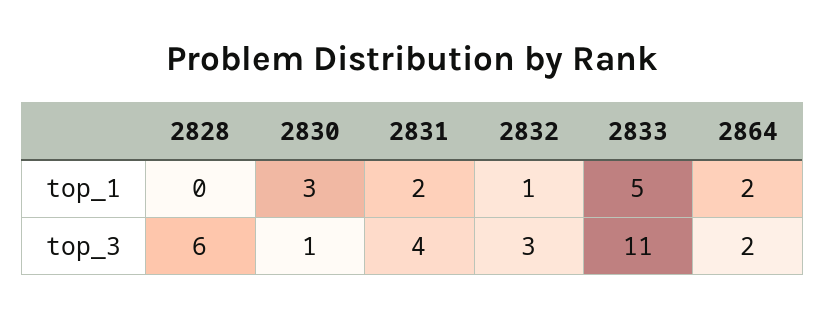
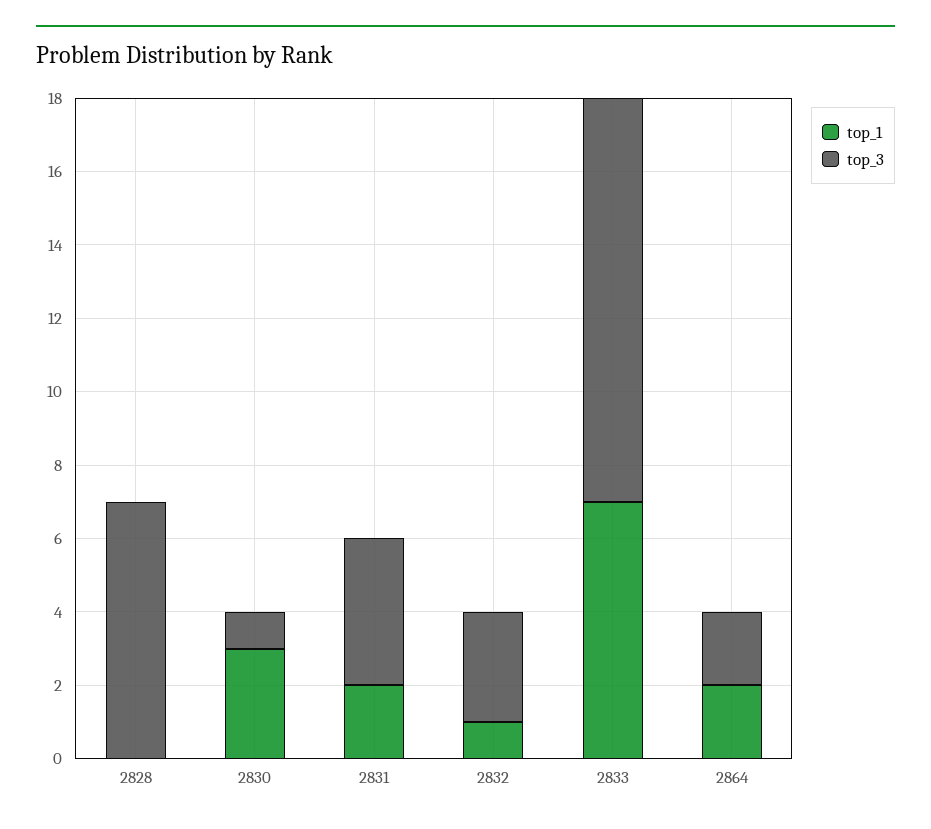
top_1, 2833: 5 -> 7
top_3, 2828: 6 -> 7

